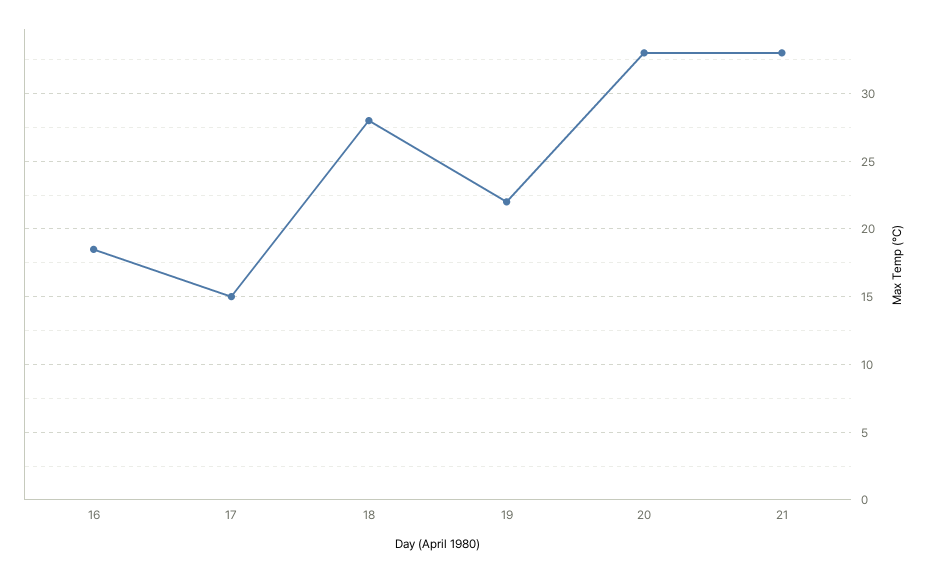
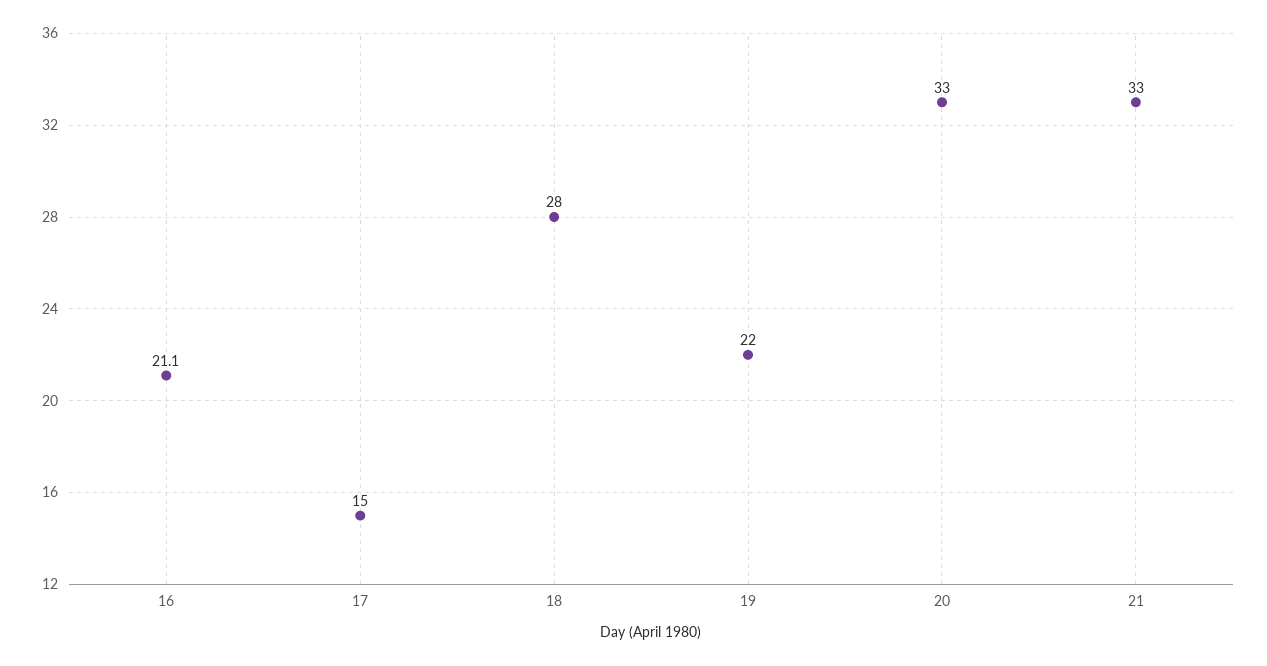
16: 18.5 -> 21.1

